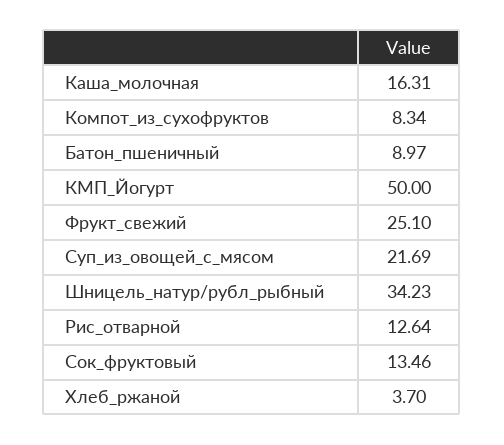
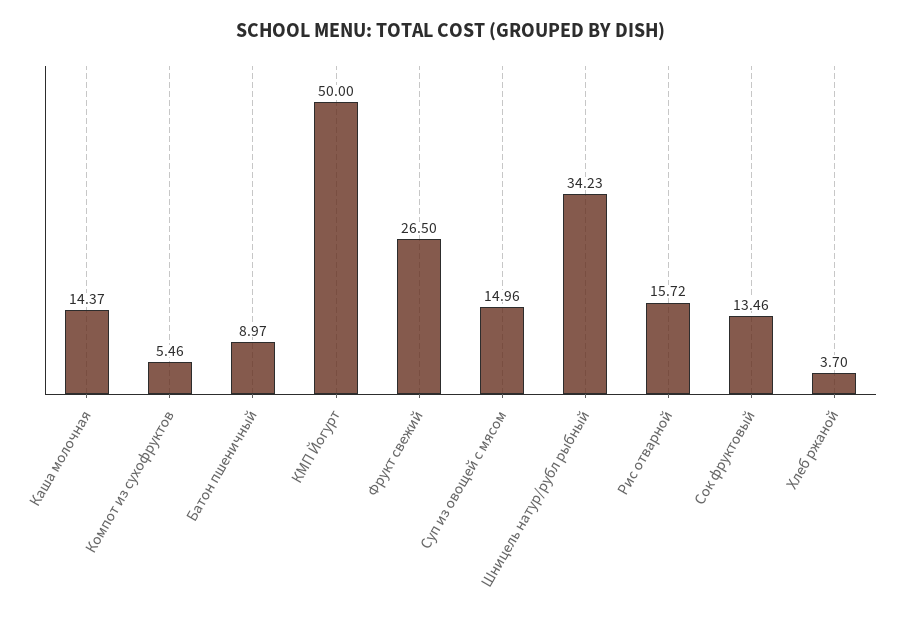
Каша_молочная: 16.31 -> 14.37
Компот_из_сухофруктов: 8.34 -> 5.46
Фрукт_свежий: 25.1 -> 26.5
Суп_из_овощей_с_мясом: 21.69 -> 14.96
Рис_отварной: 12.64 -> 15.72

